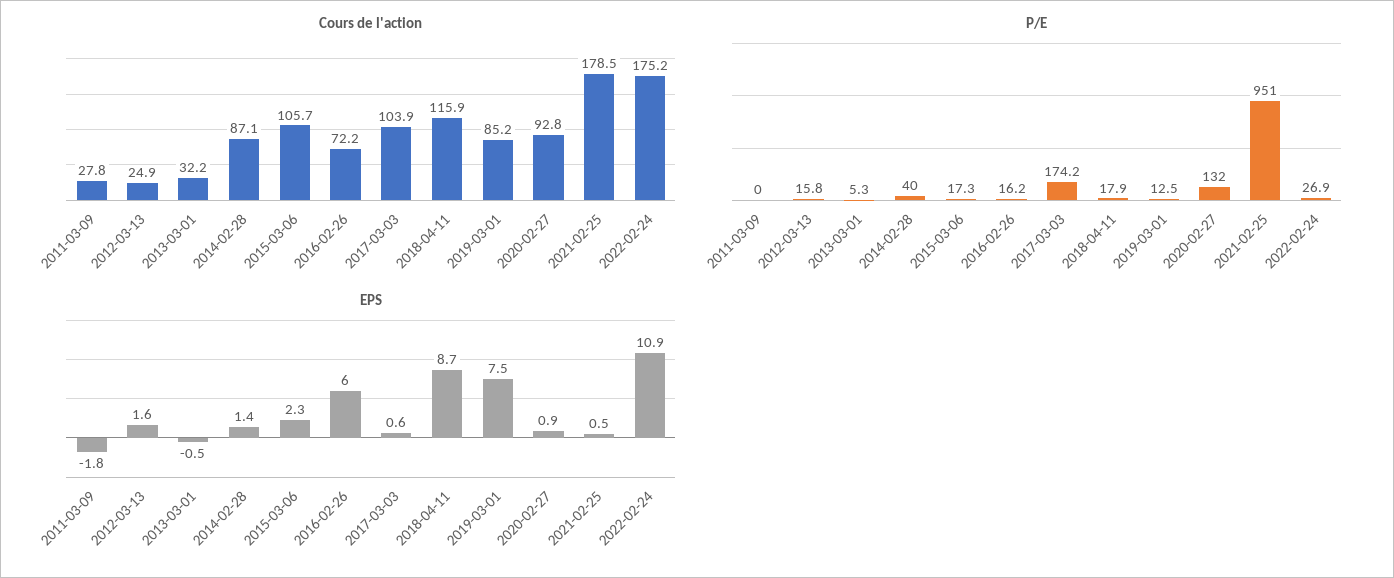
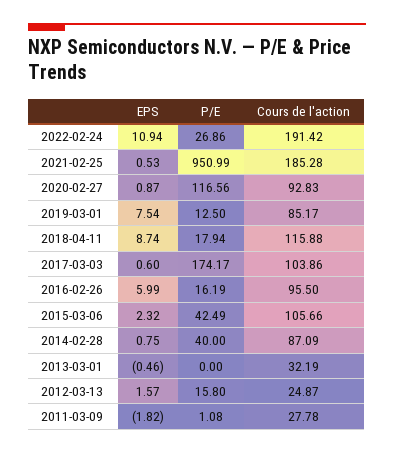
Cours de l'action, 2016-02-26: 72.2 -> 95.5
Cours de l'action, 2021-02-25: 178.5 -> 185.28
Cours de l'action, 2022-02-24: 175.2 -> 191.42
P/E, 2011-03-09: 0 -> 1.08
P/E, 2013-03-01: 5.3 -> 0
P/E, 2015-03-06: 17.3 -> 42.49
P/E, 2020-02-27: 132 -> 116.56
EPS, 2014-02-28: 1.4 -> 0.75

